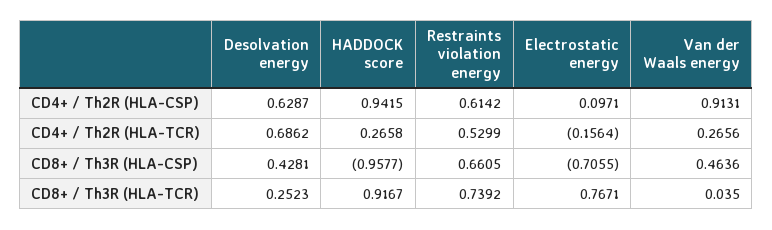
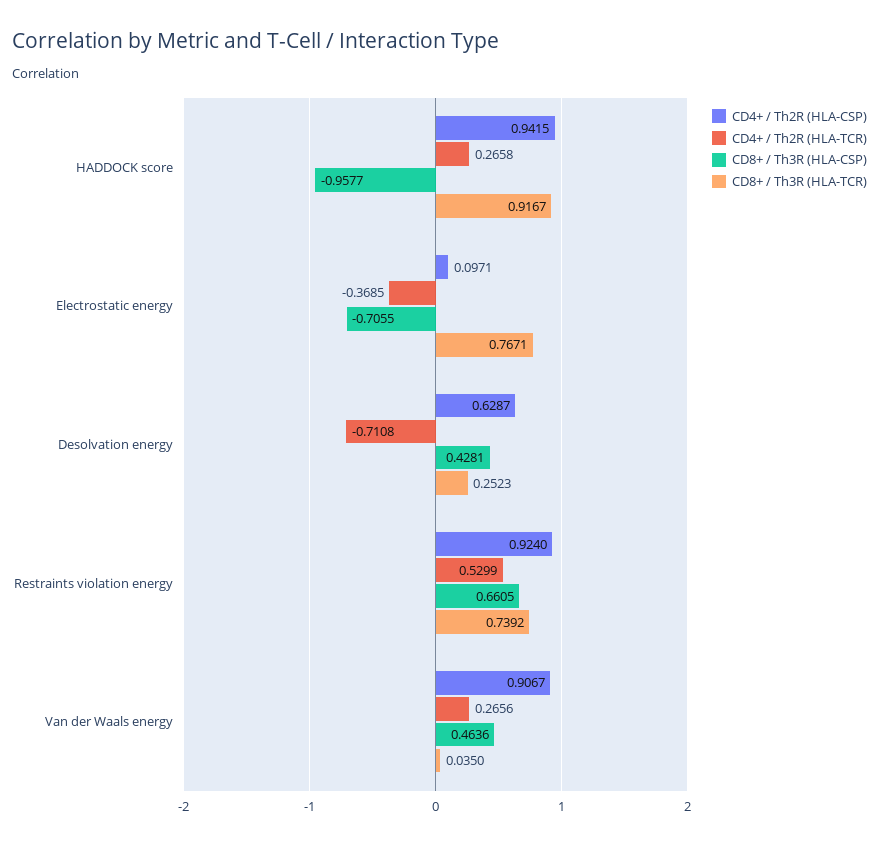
CD4+ / Th2R (HLA-CSP), Restraints violation energy: 0.6142 -> 0.924
CD4+ / Th2R (HLA-CSP), Van der Waals energy: 0.9131 -> 0.9067
CD4+ / Th2R (HLA-TCR), Desolvation energy: 0.6862 -> -0.7108
CD4+ / Th2R (HLA-TCR), Electrostatic energy: -0.1564 -> -0.3685

